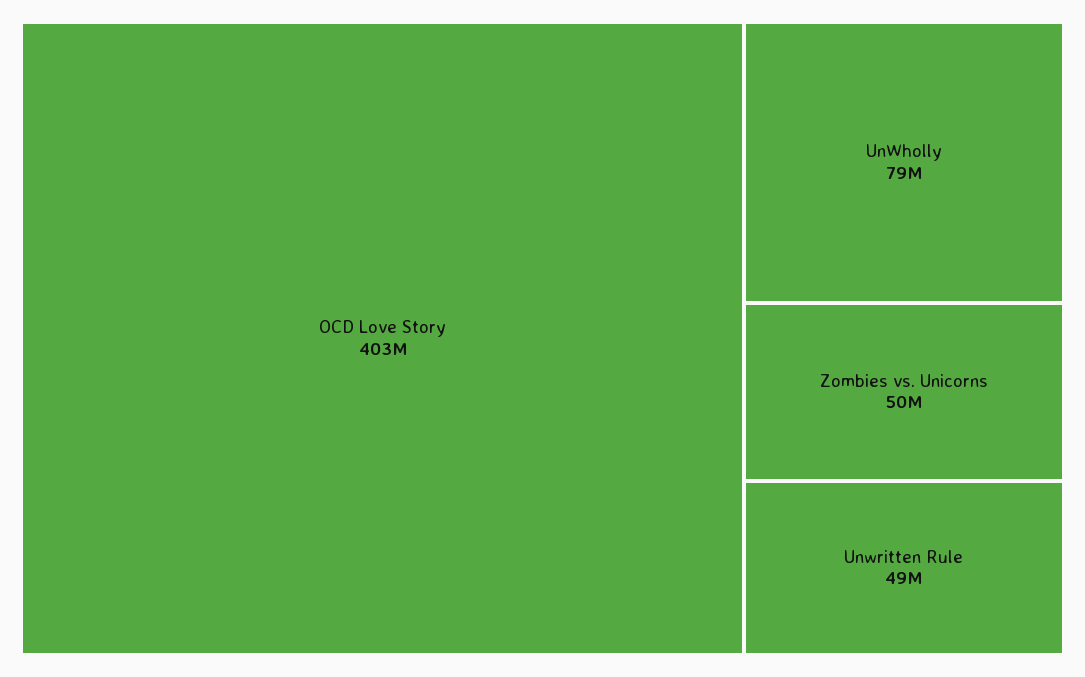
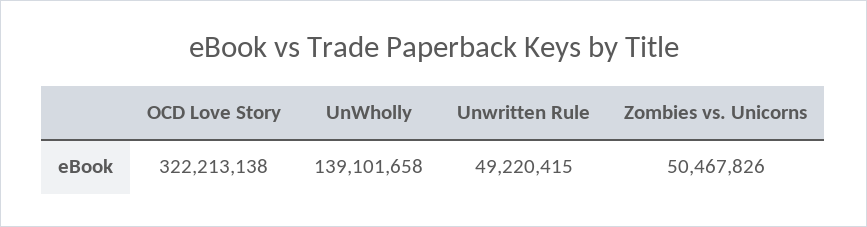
OCD Love Story: 403000000 -> 322213138
UnWholly: 79000000 -> 139101658

